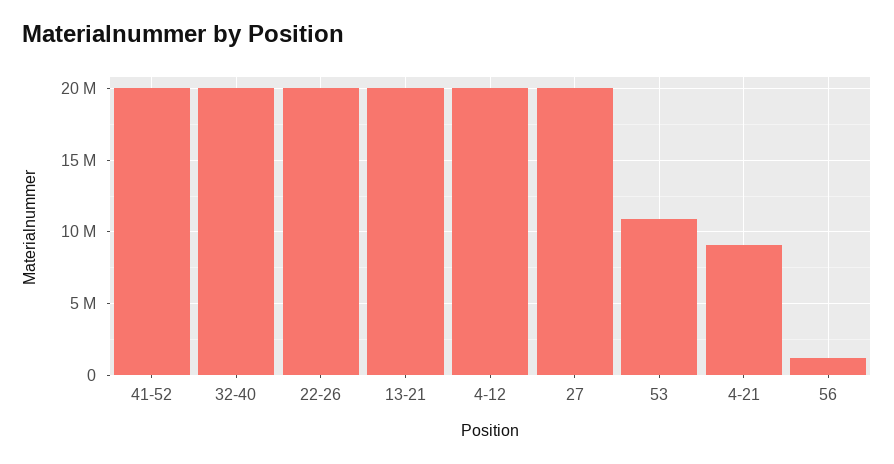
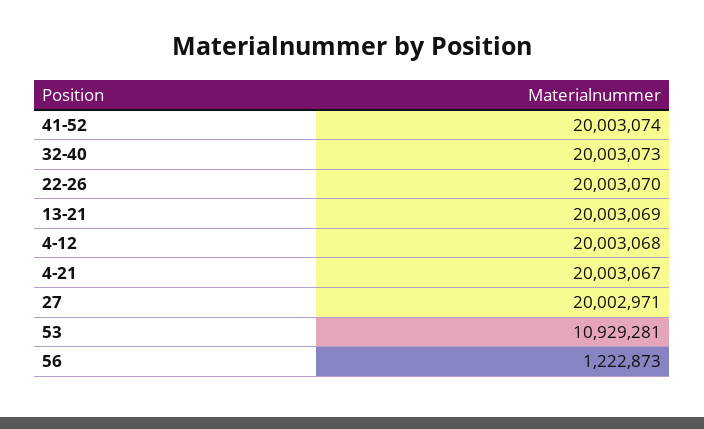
4-21: 9000000 -> 20003067

